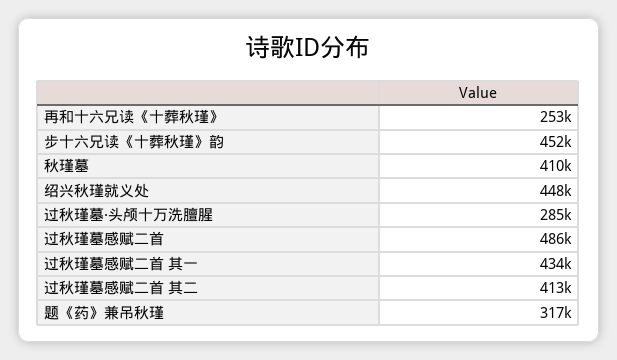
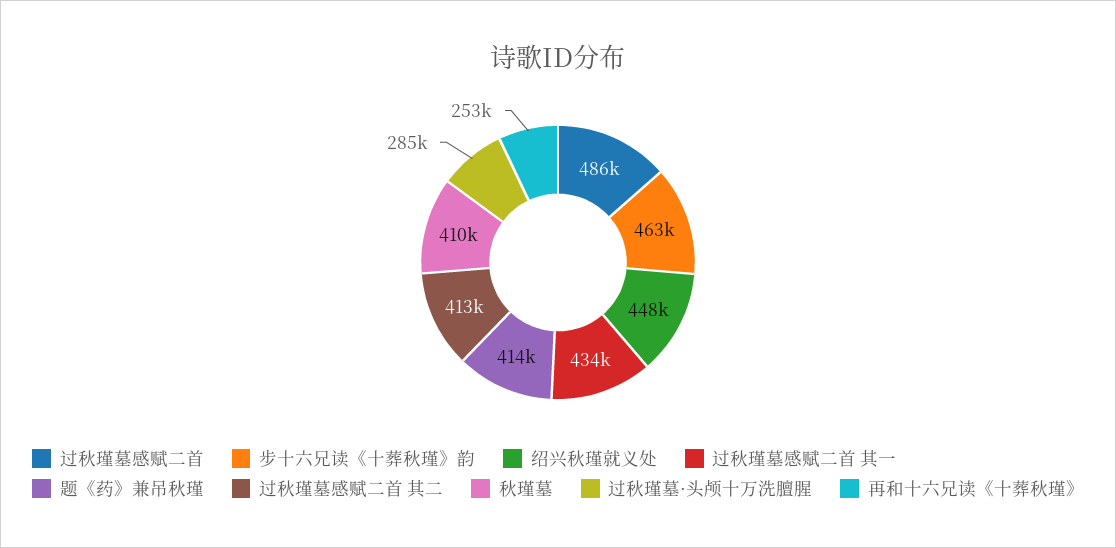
步十六兄读《十葬秋瑾》韵: 452000 -> 463000
题《药》兼吊秋瑾: 317000 -> 414000

